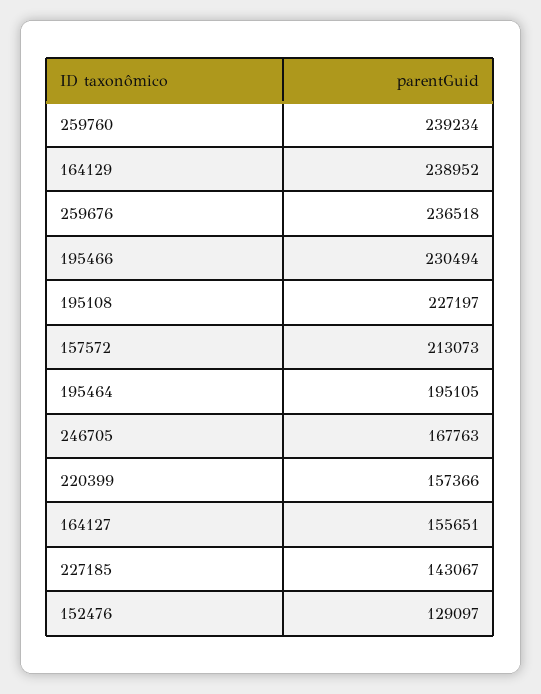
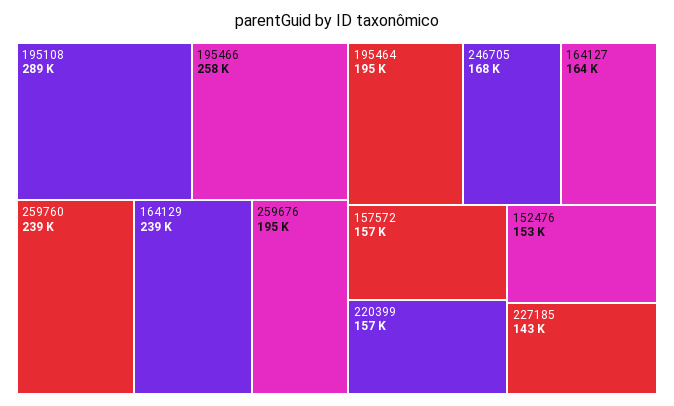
259676: 236518 -> 195000
195466: 230494 -> 258000
195108: 227197 -> 289000
157572: 213073 -> 157000
164127: 155651 -> 164000
152476: 129097 -> 153000

